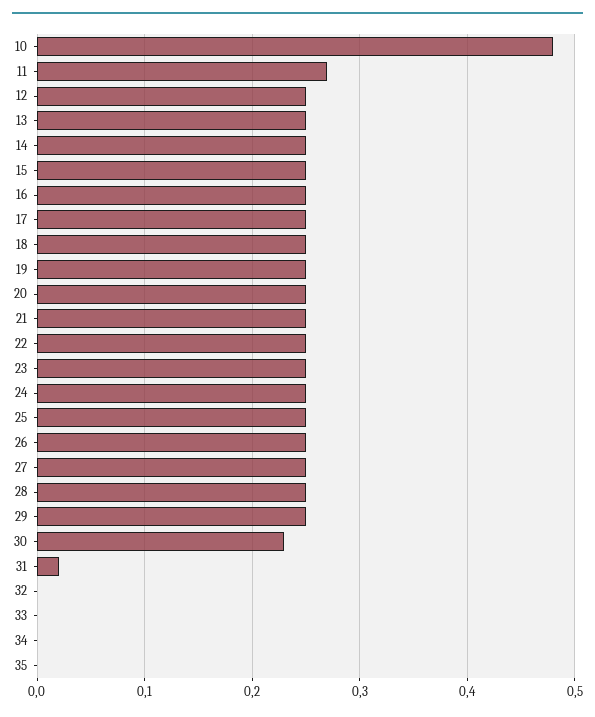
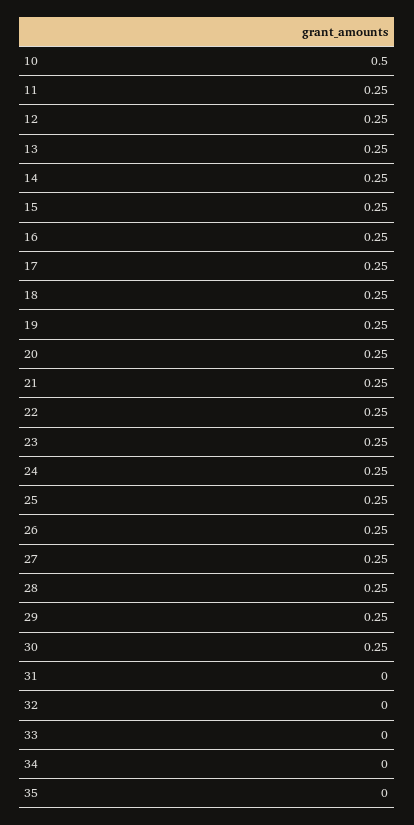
10: 0.48 -> 0.5
11: 0.27 -> 0.25
30: 0.23 -> 0.25
31: 0.02 -> 0

